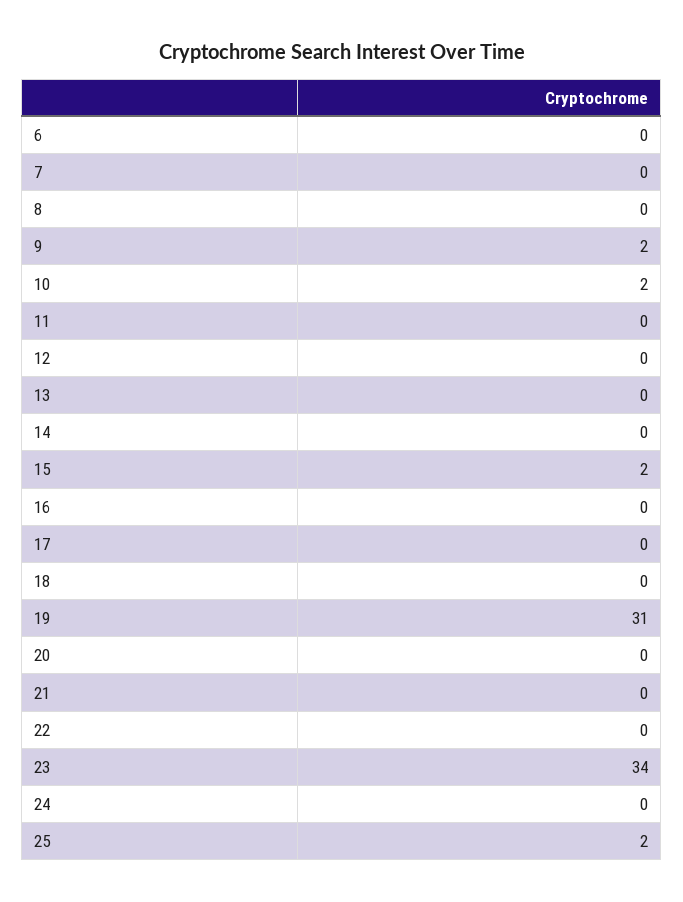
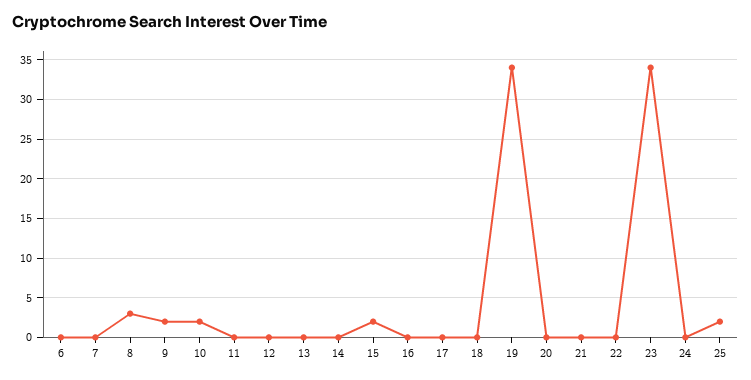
8: 0 -> 3
19: 31 -> 34

